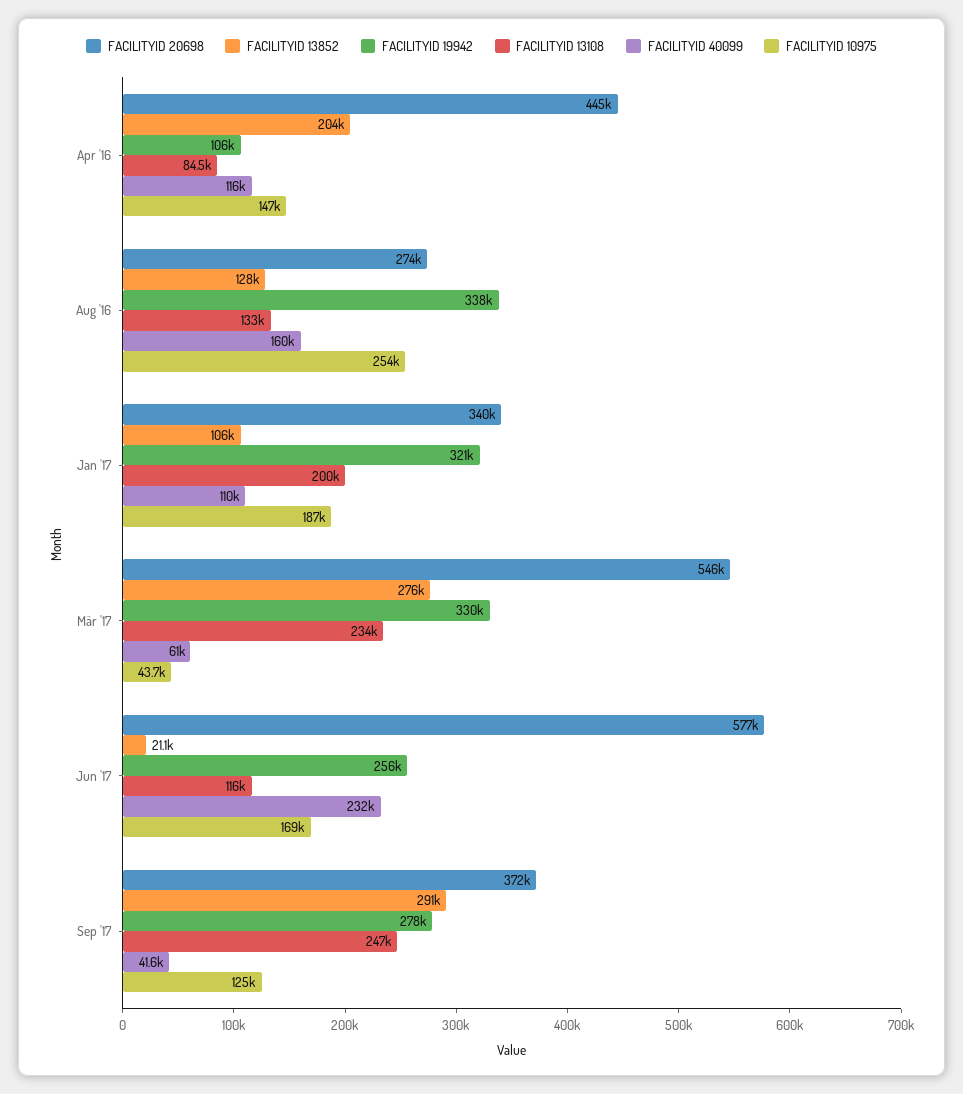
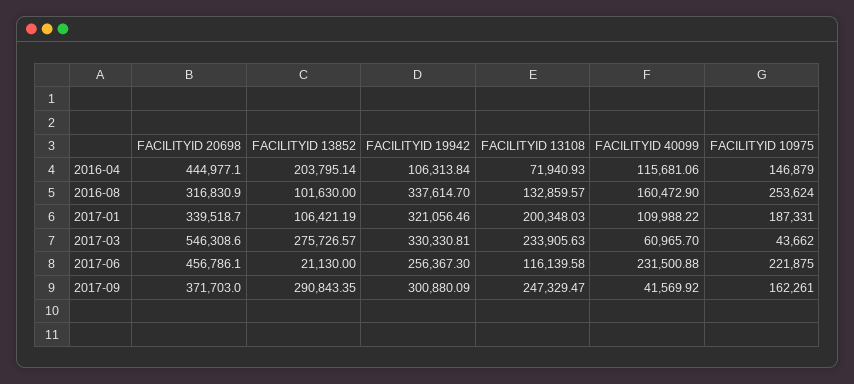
FACILITYID 13108, Apr '16: 84500 -> 71940.93
FACILITYID 20698, Aug '16: 274000 -> 316830.9
FACILITYID 13852, Aug '16: 128000 -> 101630
FACILITYID 20698, Jun '17: 577000 -> 456786.1
FACILITYID 10975, Jun '17: 169000 -> 221875
FACILITYID 19942, Sep '17: 278000 -> 300880.09
FACILITYID 10975, Sep '17: 125000 -> 162261

